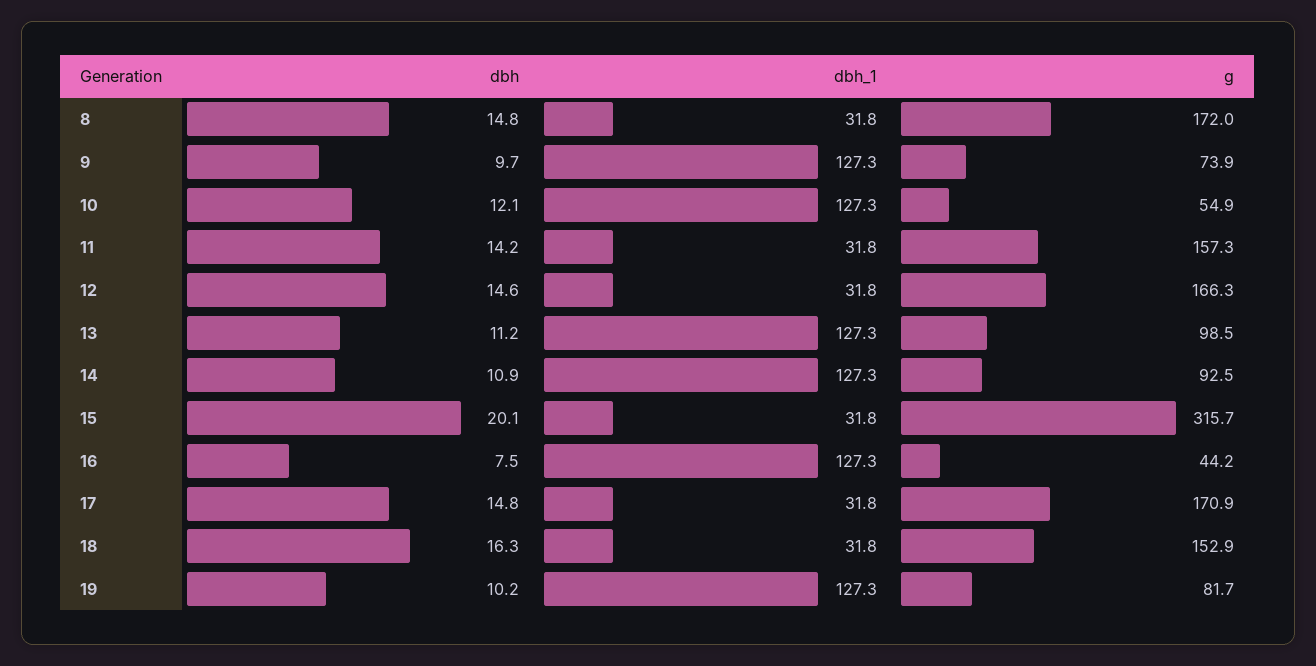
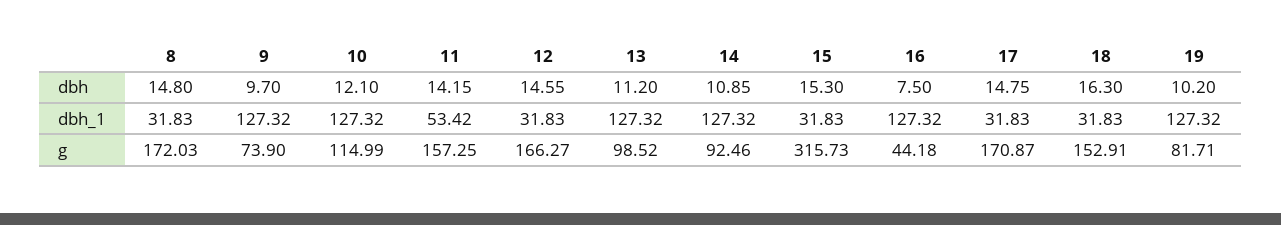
g, 10: 54.9 -> 114.99
dbh_1, 11: 31.8 -> 53.42
dbh, 15: 20.1 -> 15.3

